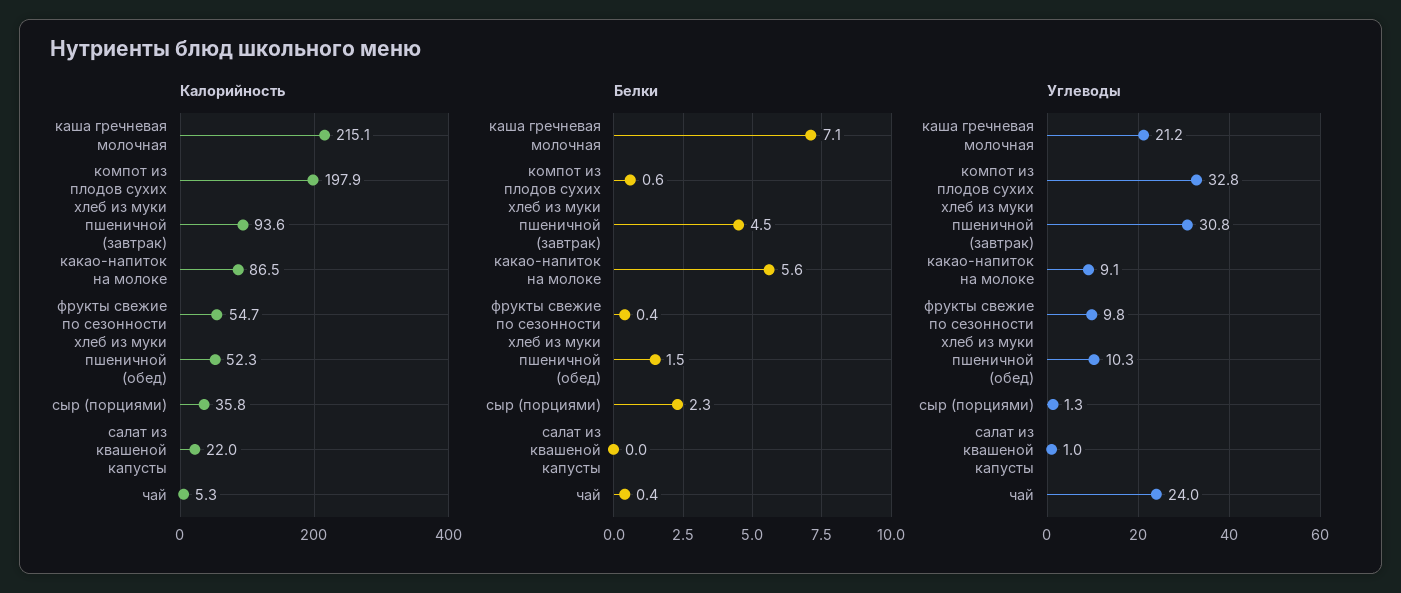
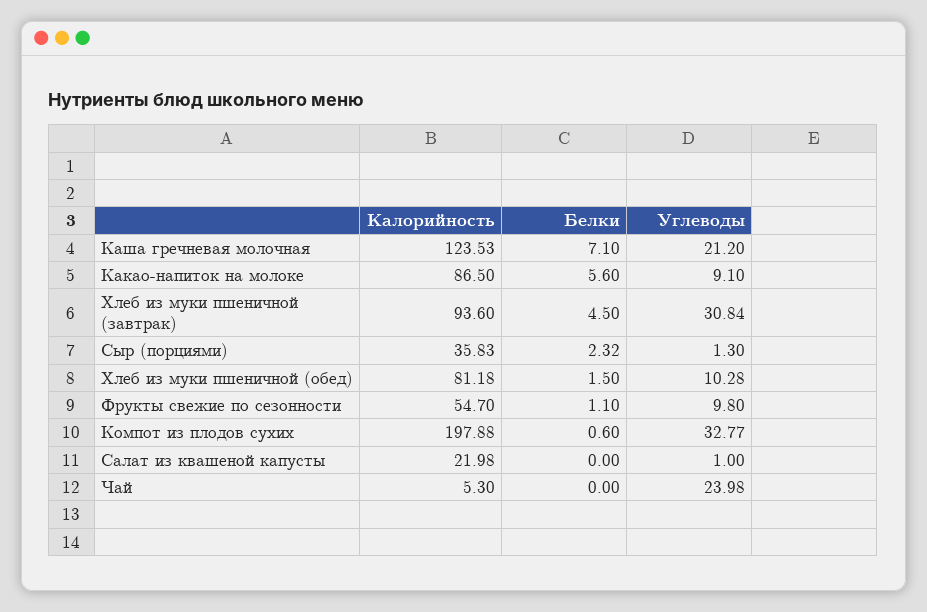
Калорийность, каша гречневая молочная: 215.1 -> 123.53
Калорийность, хлеб из муки пшеничной (обед): 52.3 -> 81.18
Белки, фрукты свежие по сезонности: 0.4 -> 1.1
Белки, чай: 0.4 -> 0

